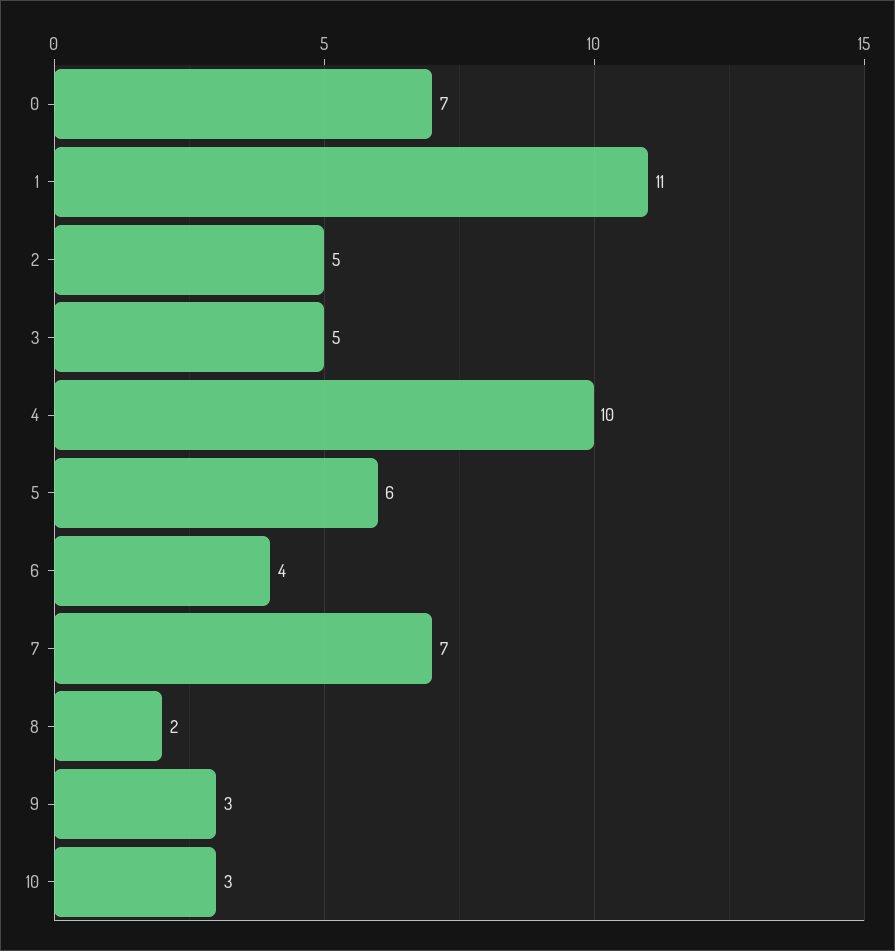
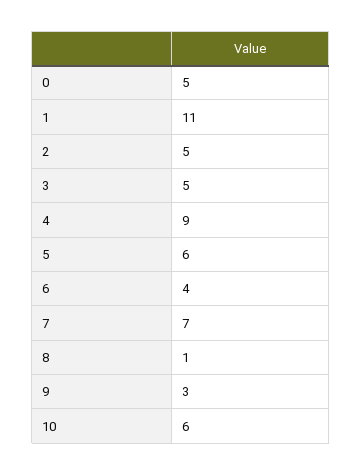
0: 7 -> 5
4: 10 -> 9
8: 2 -> 1
10: 3 -> 6

